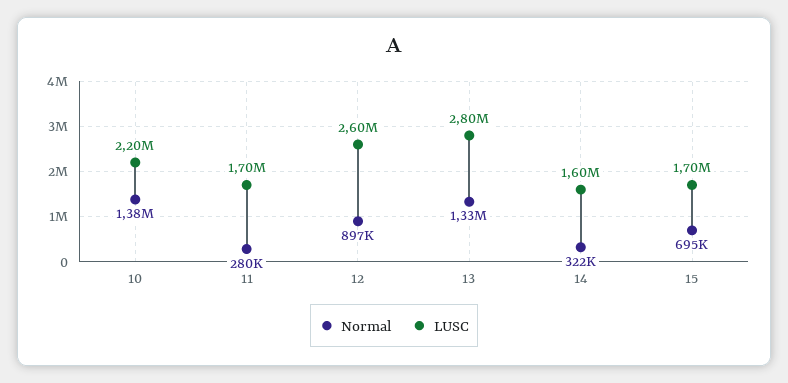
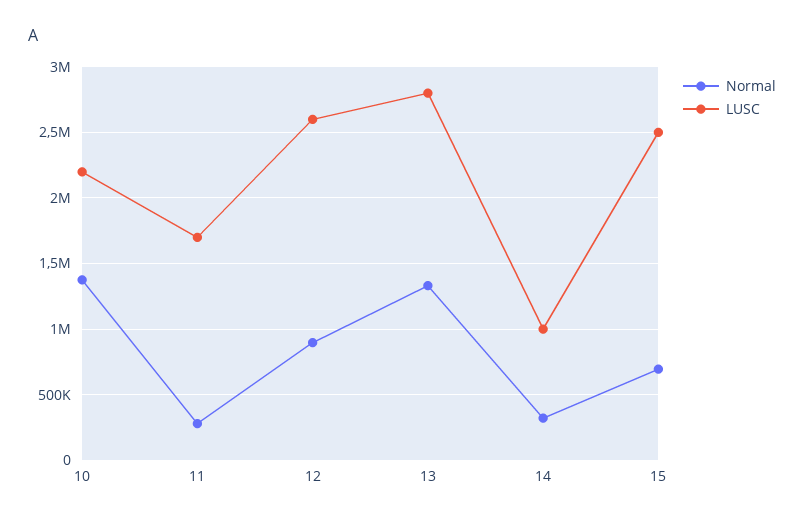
LUSC, 14: 1600000 -> 1000000
LUSC, 15: 1700000 -> 2500000

